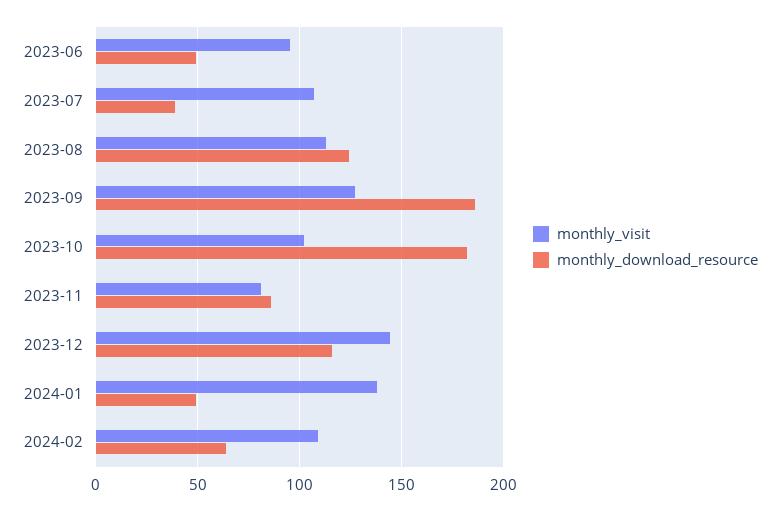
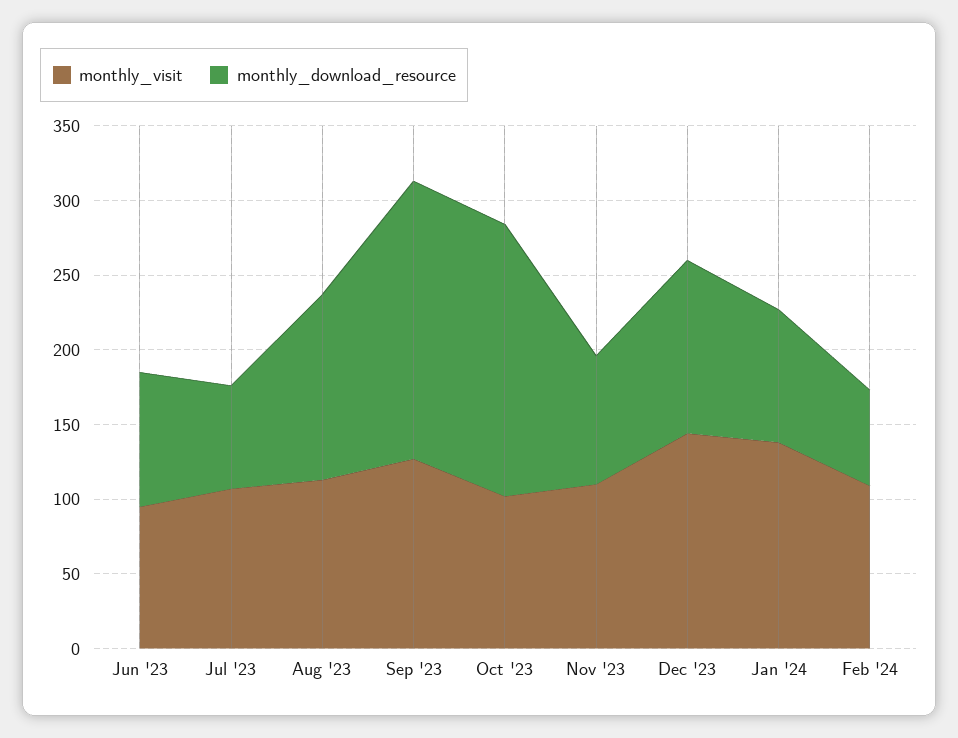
monthly_download_resource, 2023-06: 50 -> 90
monthly_download_resource, 2023-07: 40 -> 70
monthly_visit, 2023-11: 80 -> 110
monthly_download_resource, 2024-01: 50 -> 90

